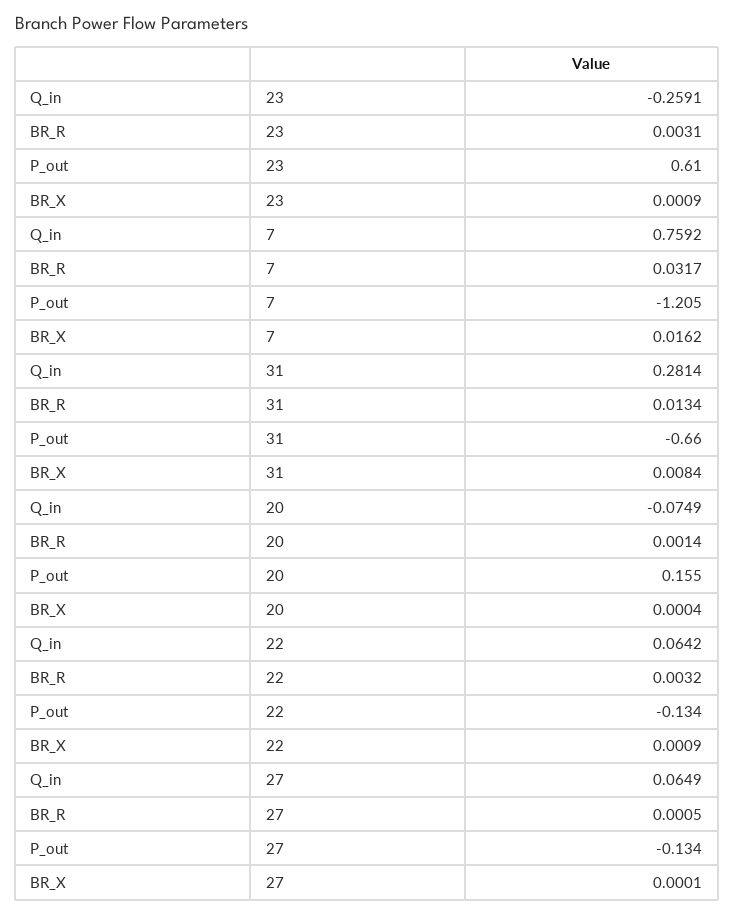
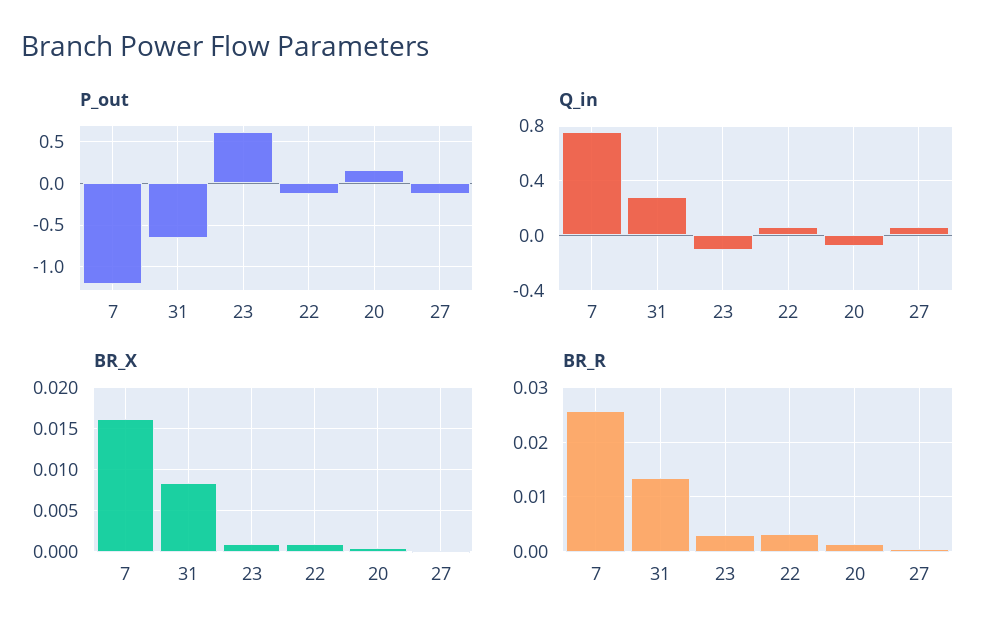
Q_in, 23: -0.2591 -> -0.1
BR_R, 7: 0.0317 -> 0.026

